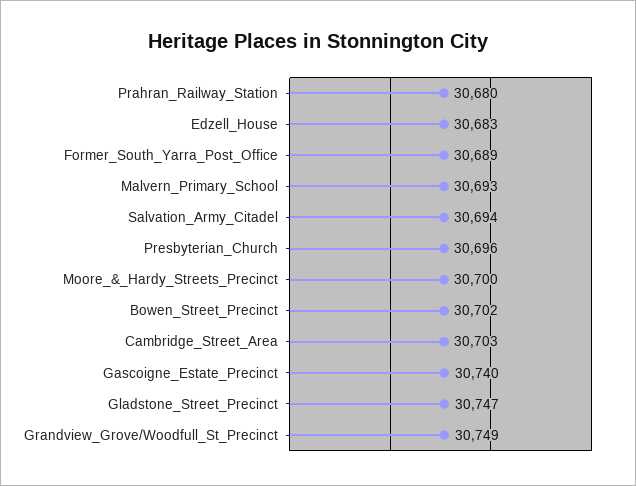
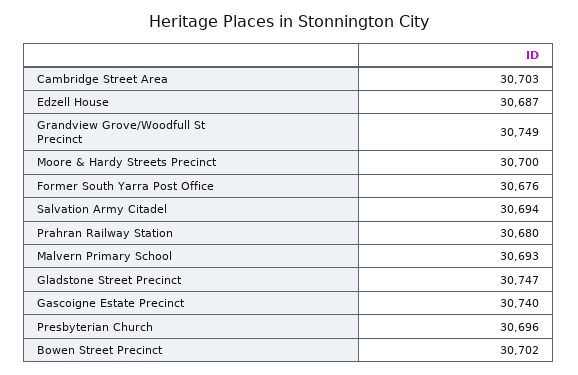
Edzell_House: 30683 -> 30687
Former_South_Yarra_Post_Office: 30689 -> 30676

